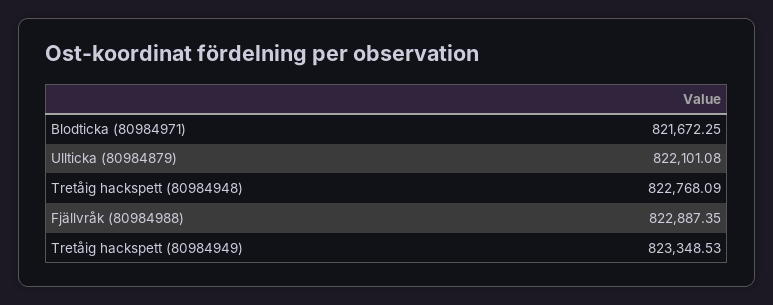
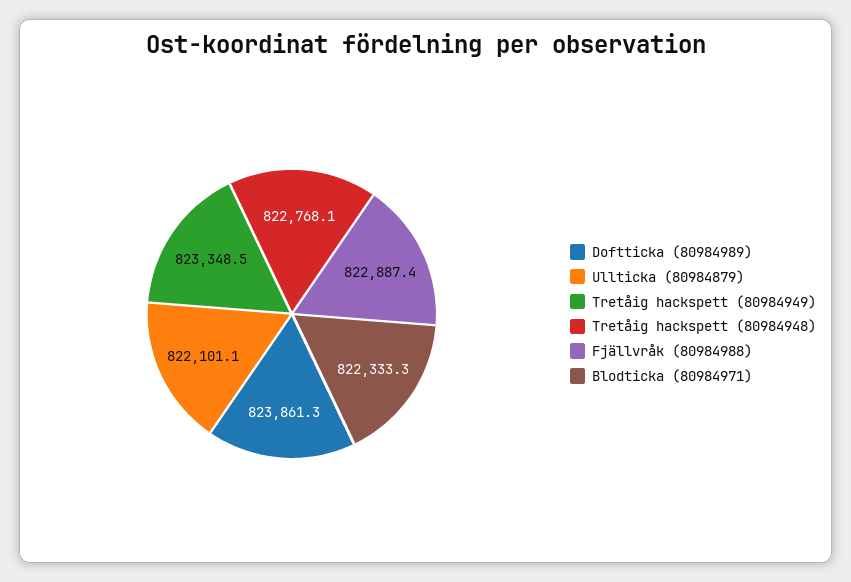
Blodticka (80984971): 821672.25 -> 822333.3
Doftticka (80984989): none -> 823861.3

